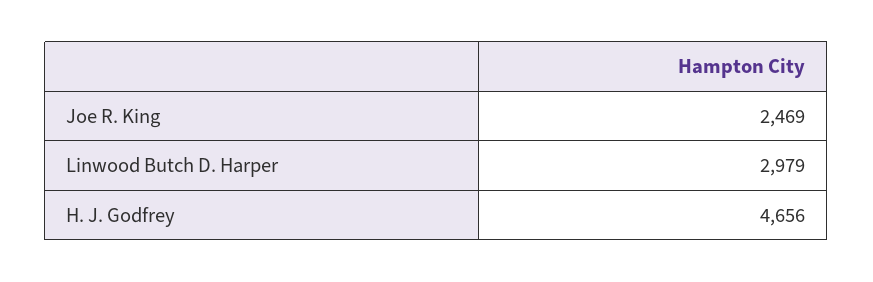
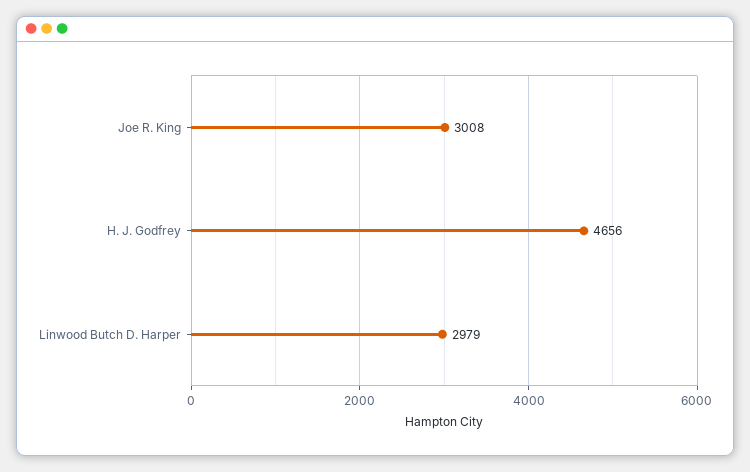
Joe R. King: 2469 -> 3008

